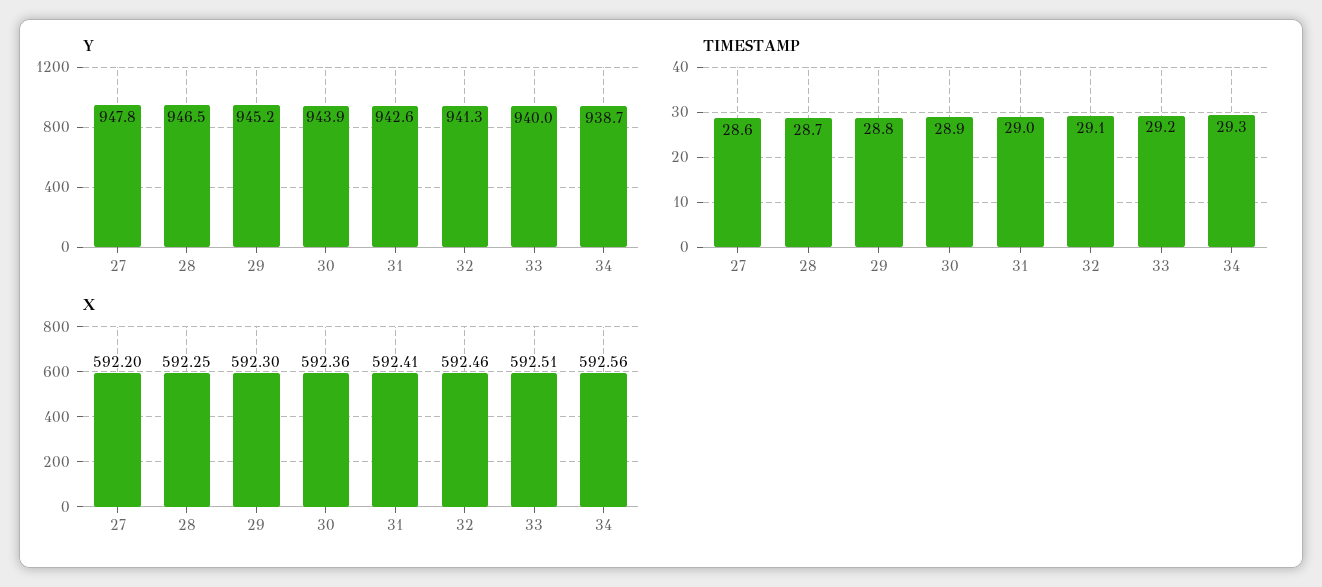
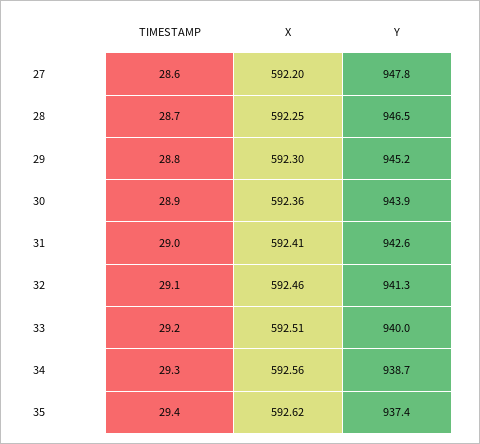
TIMESTAMP, 35: none -> 29.4
X, 35: none -> 592.62
Y, 35: none -> 937.4

